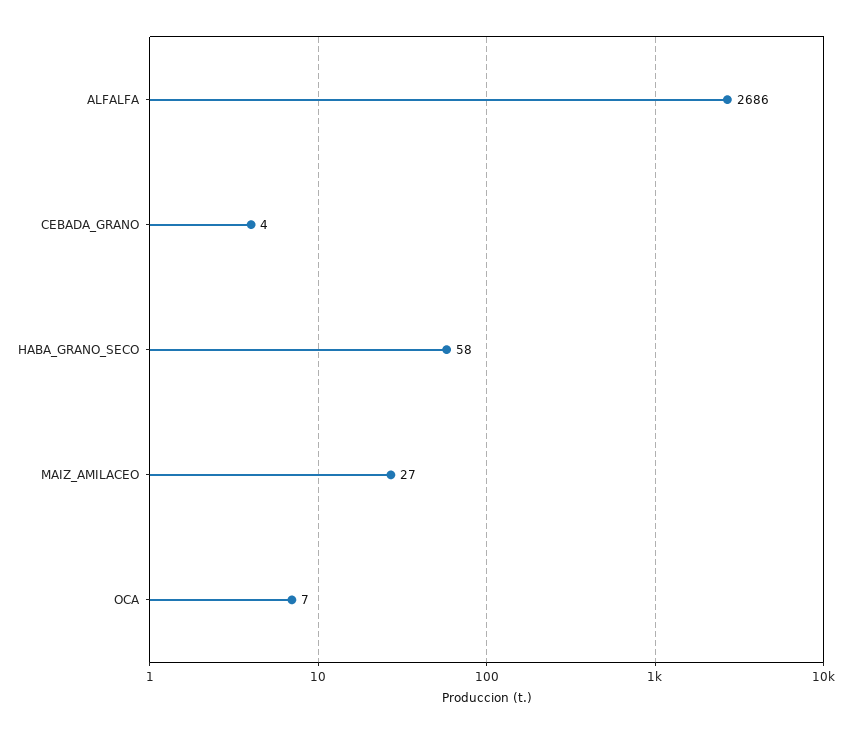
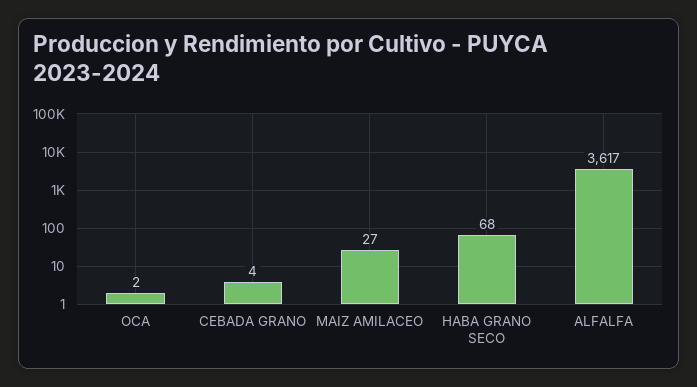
ALFALFA: 2686 -> 3617
HABA_GRANO_SECO: 58 -> 68
OCA: 7 -> 2

